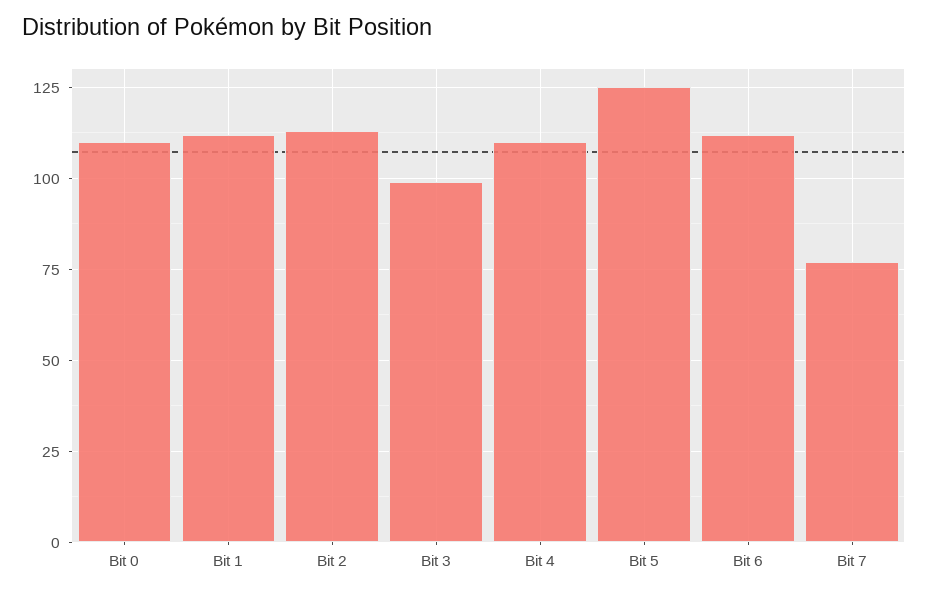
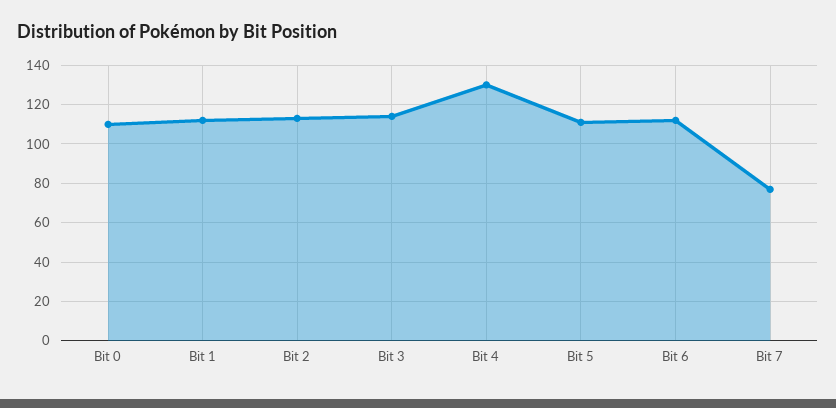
Bit 3: 100 -> 115
Bit 4: 110 -> 130
Bit 5: 125 -> 110

